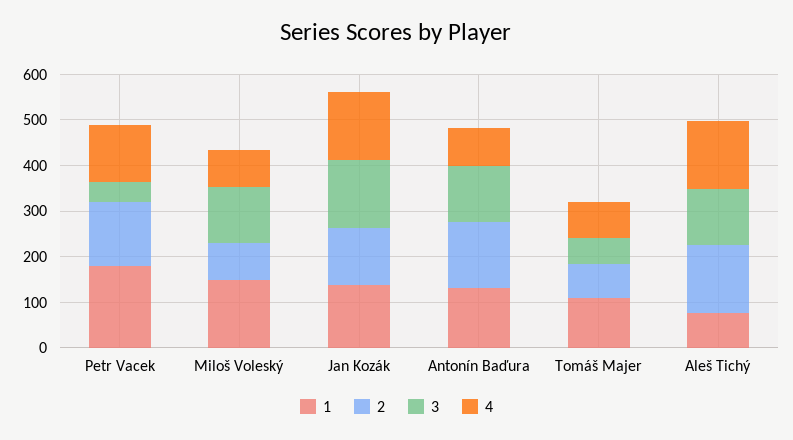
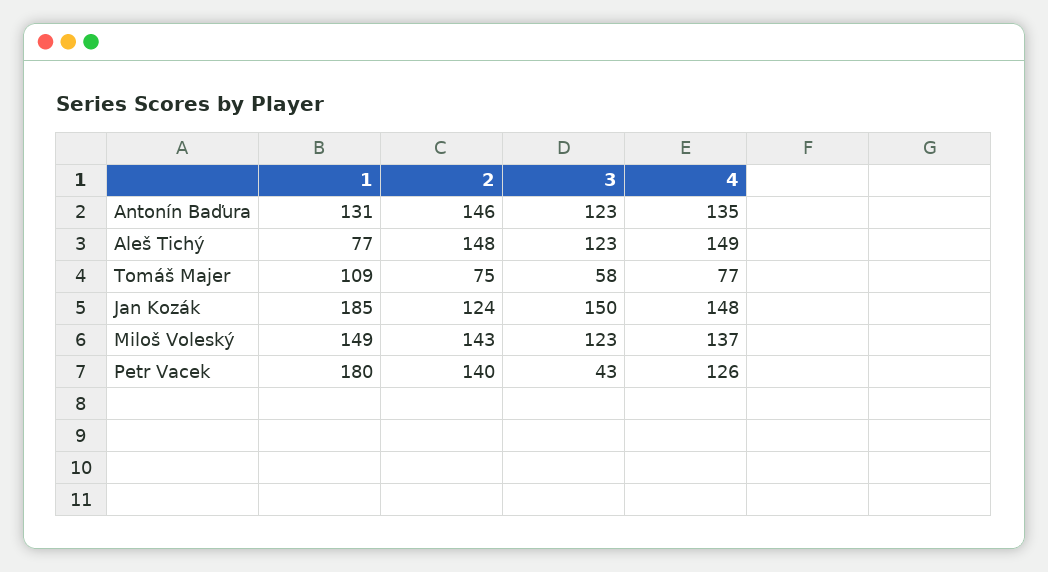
2, Miloš Voleský: 80 -> 143
4, Miloš Voleský: 80 -> 137
1, Jan Kozák: 140 -> 185
4, Antonín Baďura: 80 -> 135

